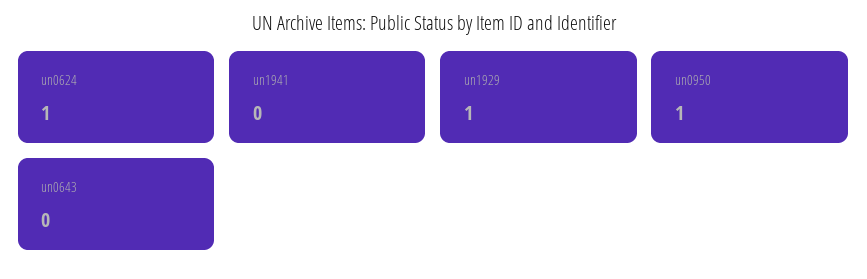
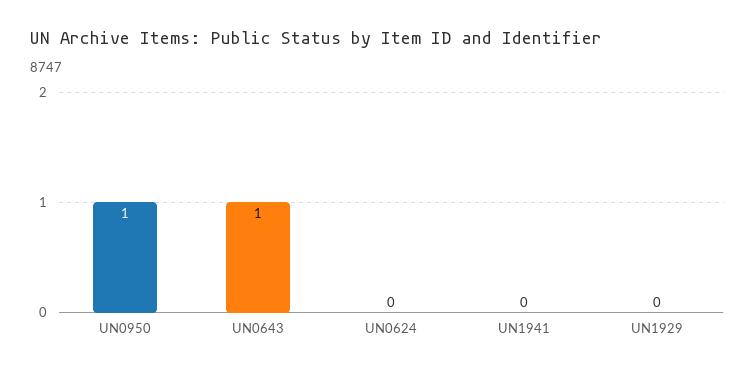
un0624: 1 -> 0
un1929: 1 -> 0
un0643: 0 -> 1

